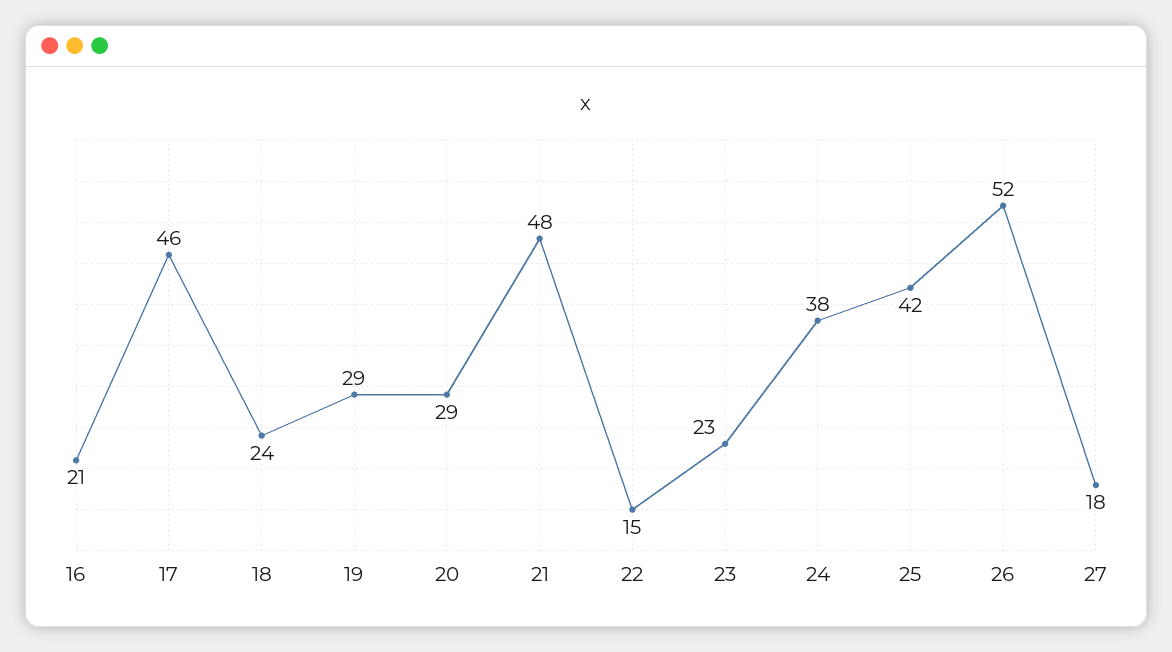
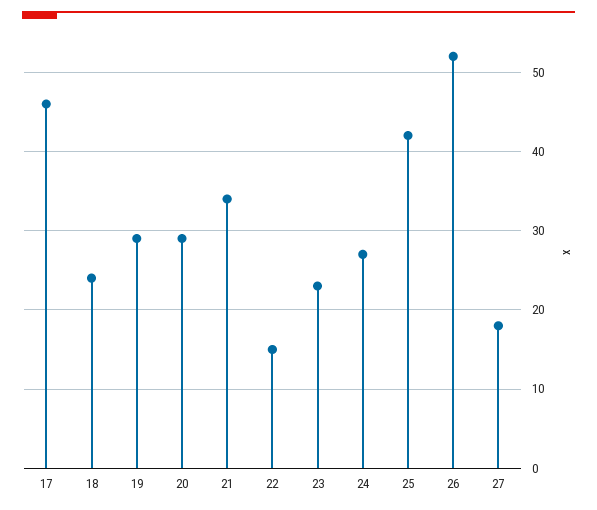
16: 21 -> none
21: 48 -> 34
24: 38 -> 27

